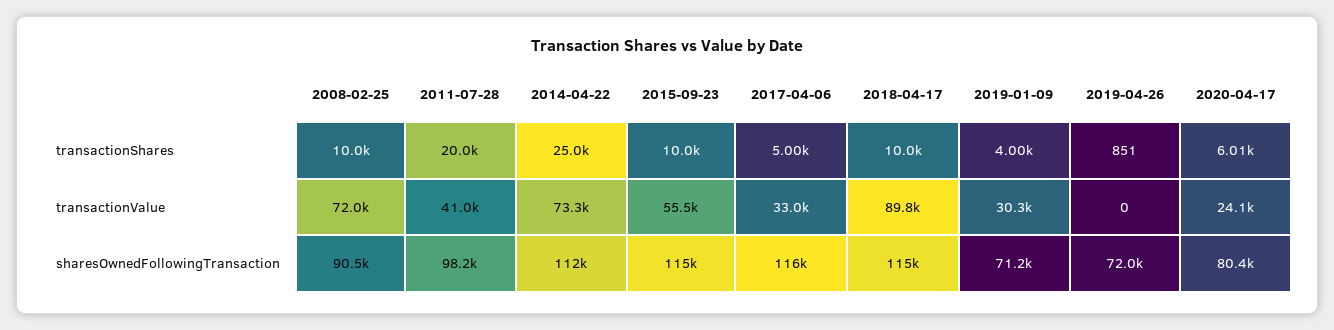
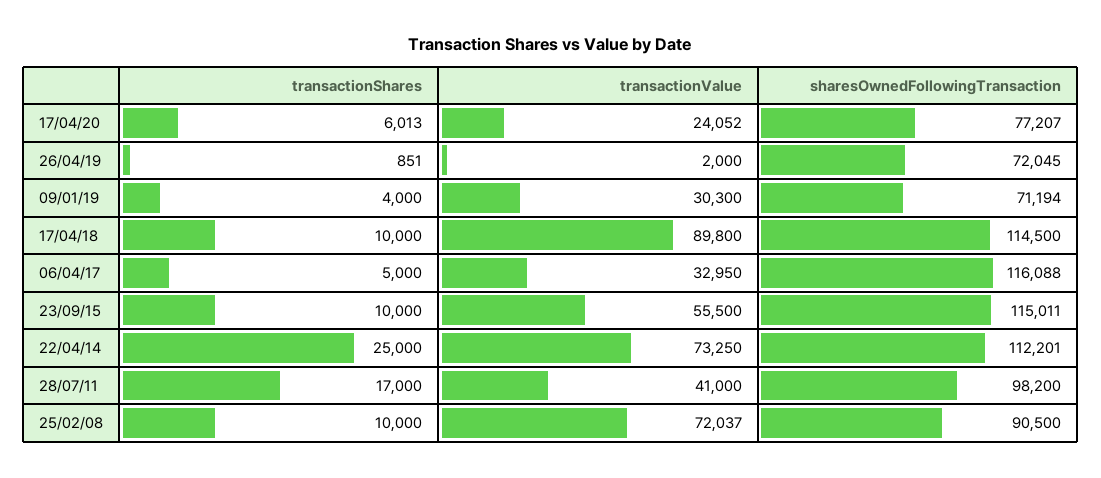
2011-07-28, transactionShares: 20000 -> 17000
2019-04-26, transactionValue: 0 -> 2000
2020-04-17, sharesOwnedFollowingTransaction: 80400 -> 77207

